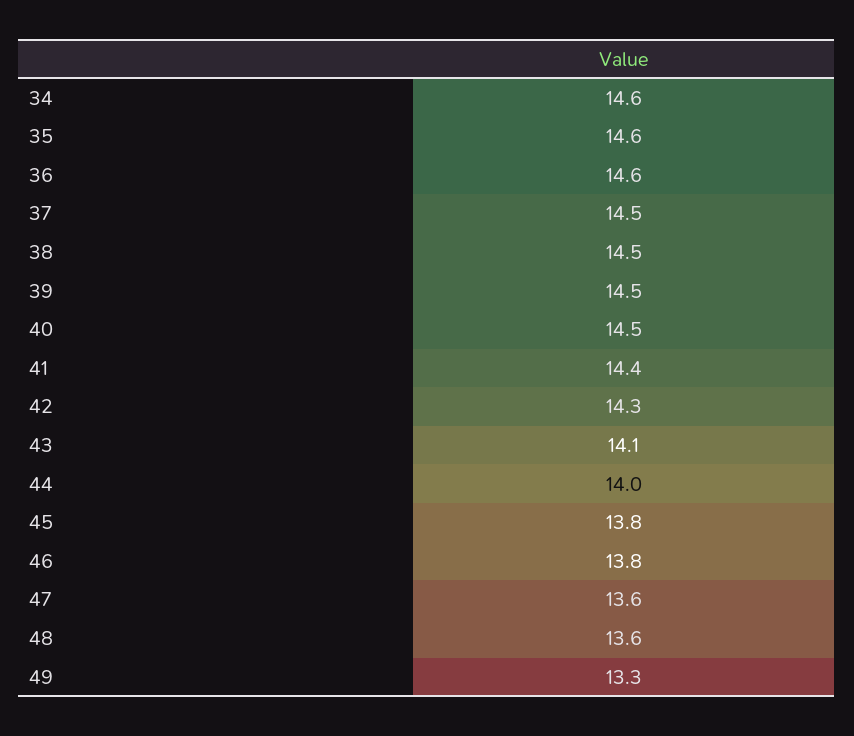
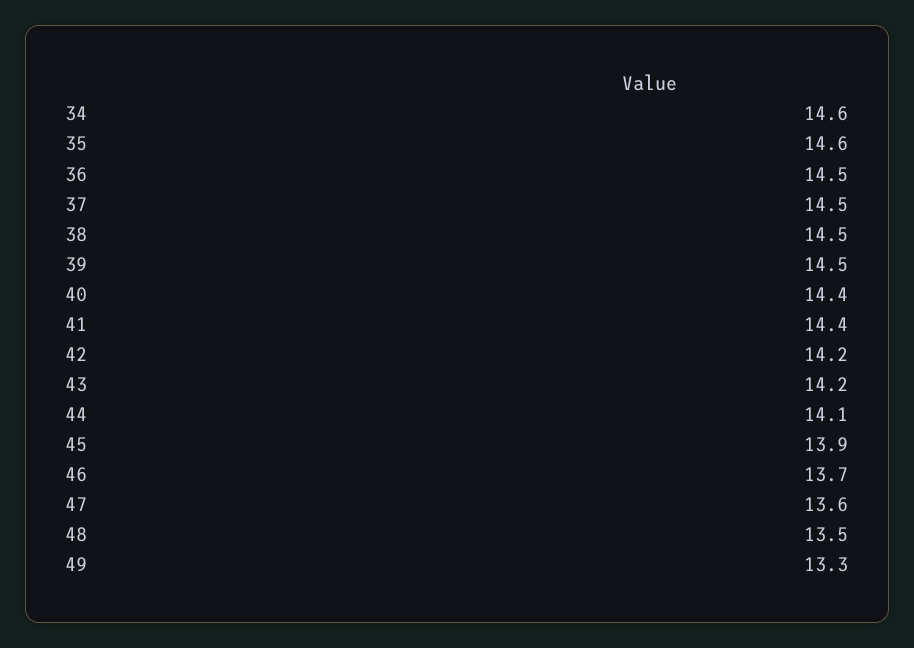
36: 14.6 -> 14.5
40: 14.5 -> 14.4
42: 14.3 -> 14.2
43: 14.1 -> 14.2
44: 14 -> 14.1
45: 13.8 -> 13.9
46: 13.8 -> 13.7
48: 13.6 -> 13.5

